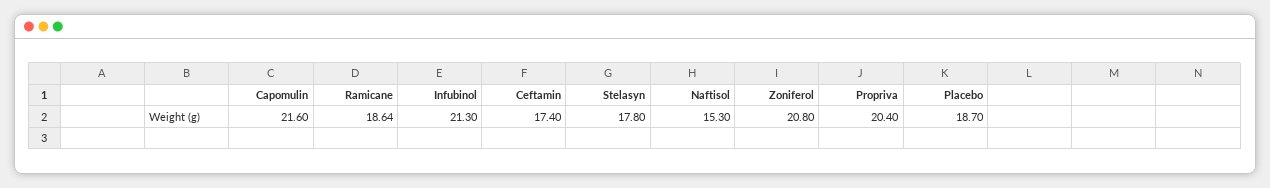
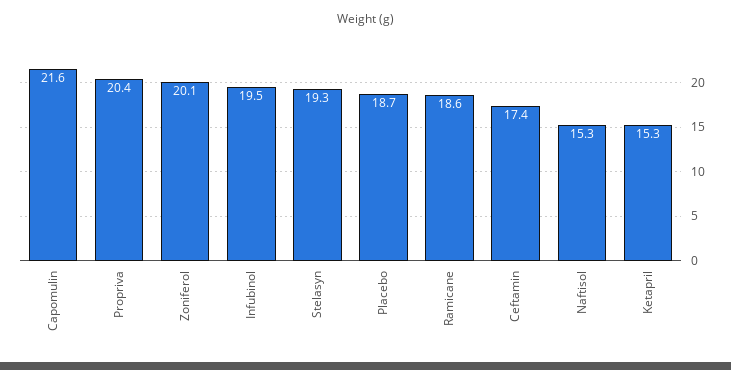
Infubinol: 21.3 -> 19.5
Stelasyn: 17.8 -> 19.3
Zoniferol: 20.8 -> 20.1
Ketapril: none -> 15.3

